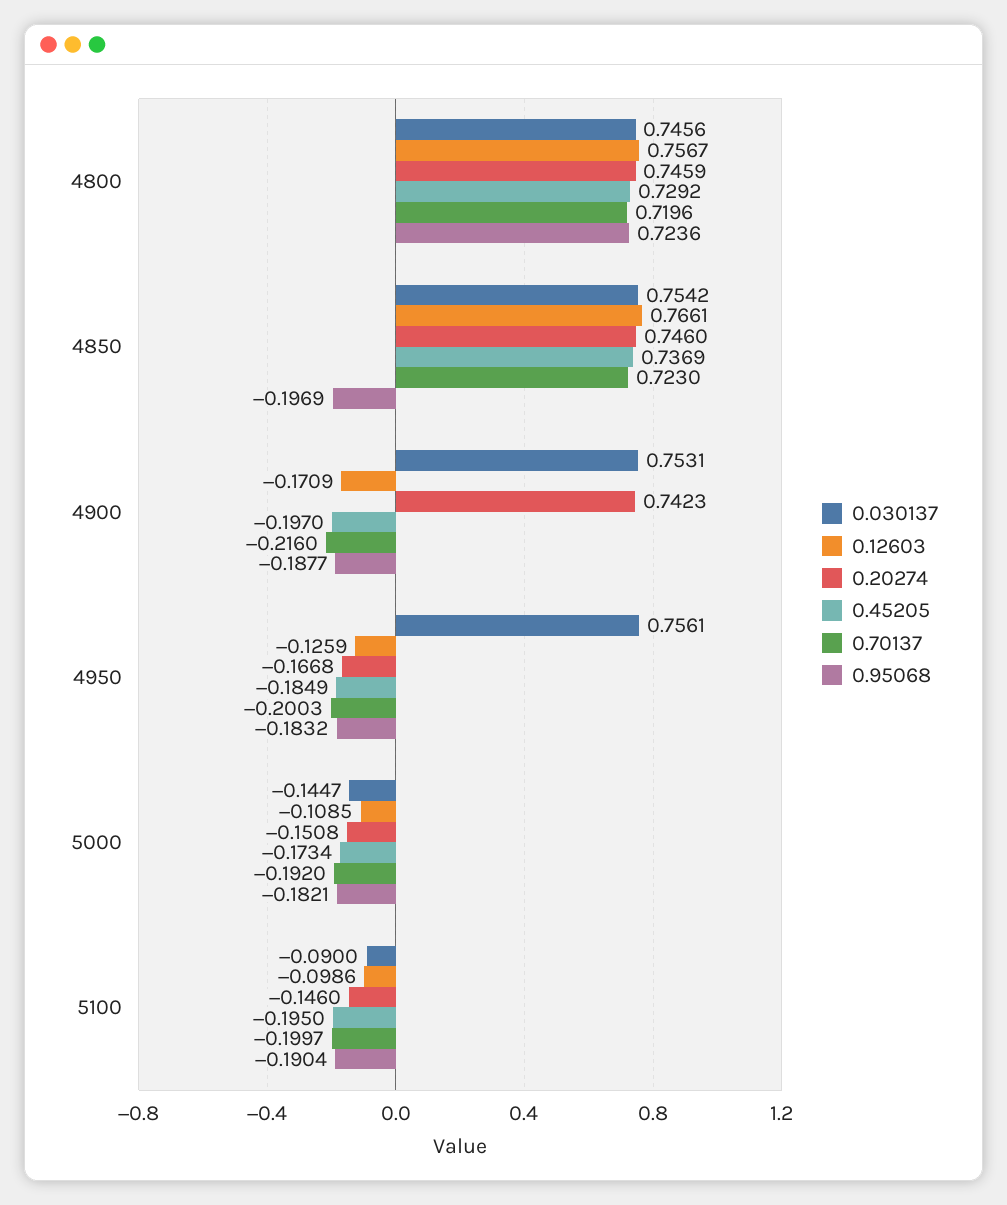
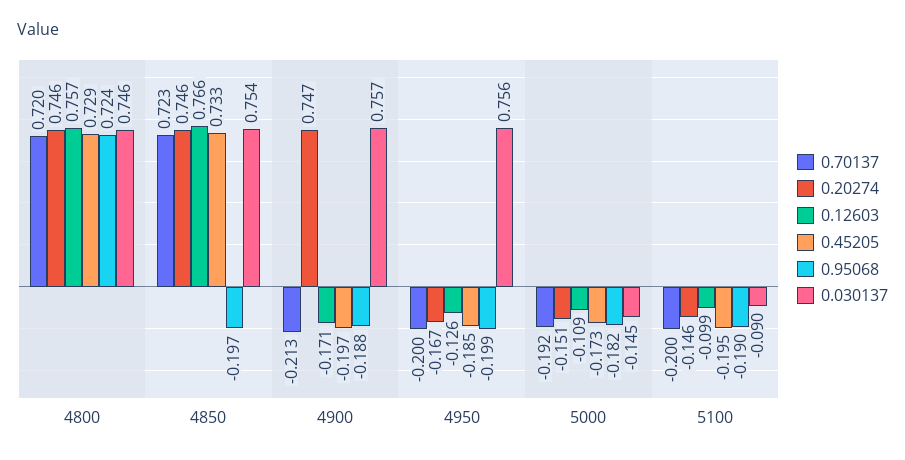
0.45205, 4850: 0.7369 -> 0.733
0.030137, 4900: 0.7531 -> 0.757
0.20274, 4900: 0.7423 -> 0.747
0.70137, 4900: -0.216 -> -0.213
0.95068, 4950: -0.1832 -> -0.199

